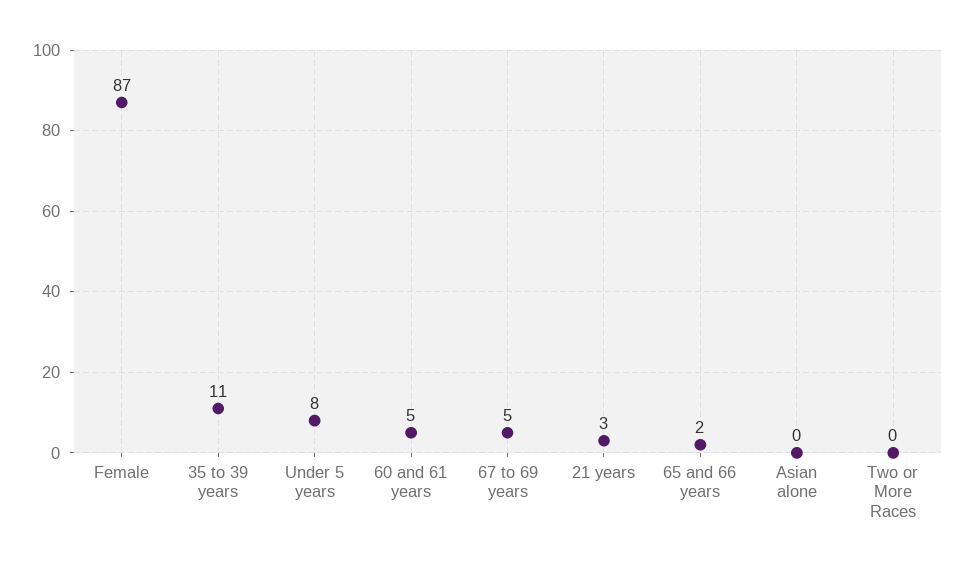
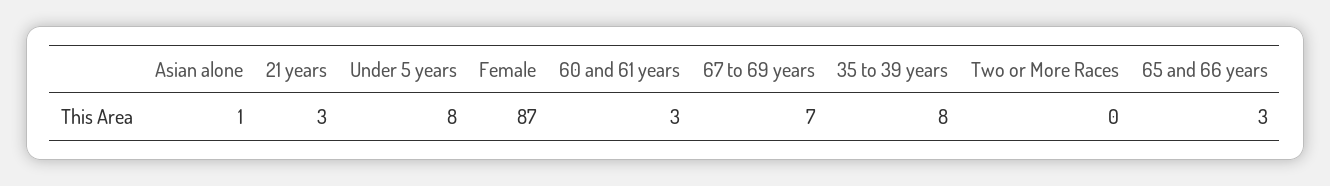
35 to 39 years: 11 -> 8
60 and 61 years: 5 -> 3
67 to 69 years: 5 -> 7
65 and 66 years: 2 -> 3
Asian alone: 0 -> 1

